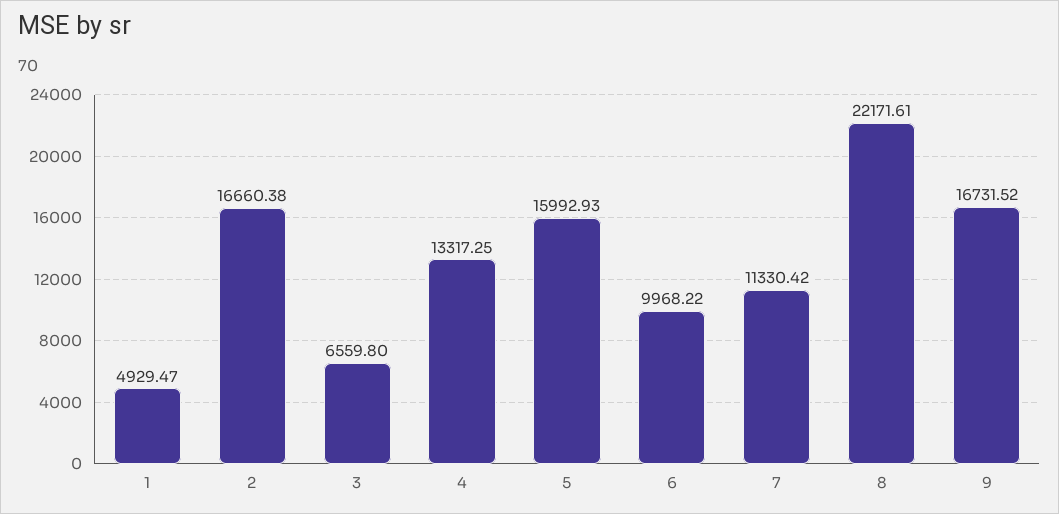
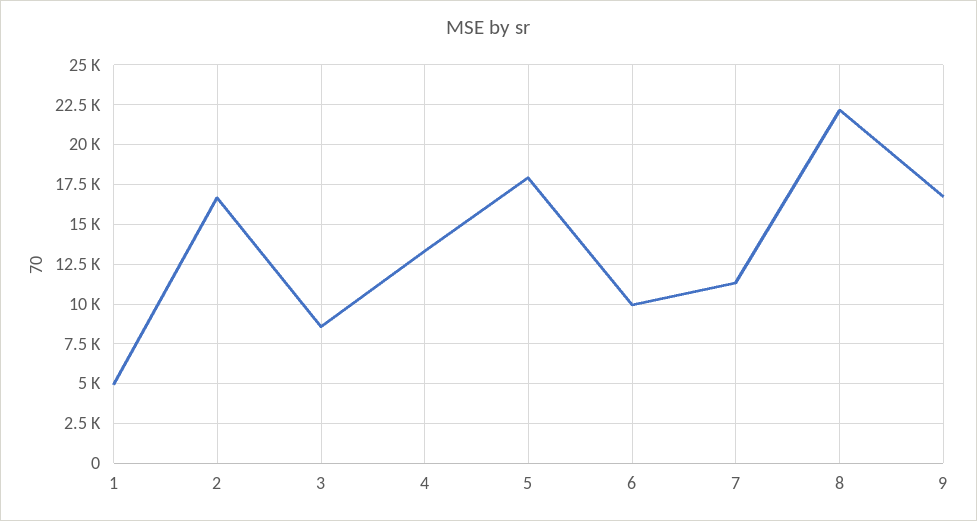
3: 6559.8 -> 8500
5: 15992.93 -> 18000

